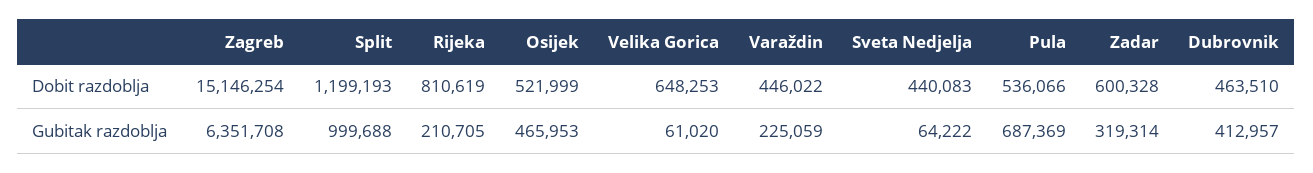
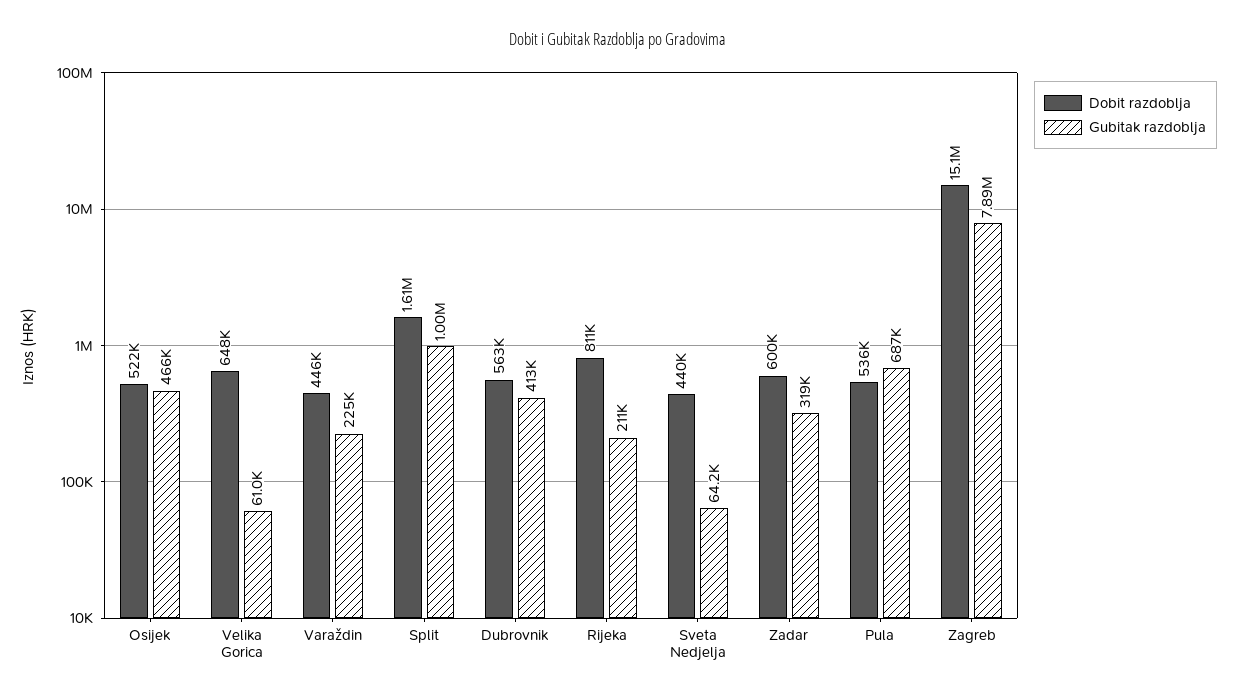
Dobit razdoblja, Split: 1199193 -> 1610000
Dobit razdoblja, Dubrovnik: 463510 -> 563000
Gubitak razdoblja, Zagreb: 6351708 -> 7890000

